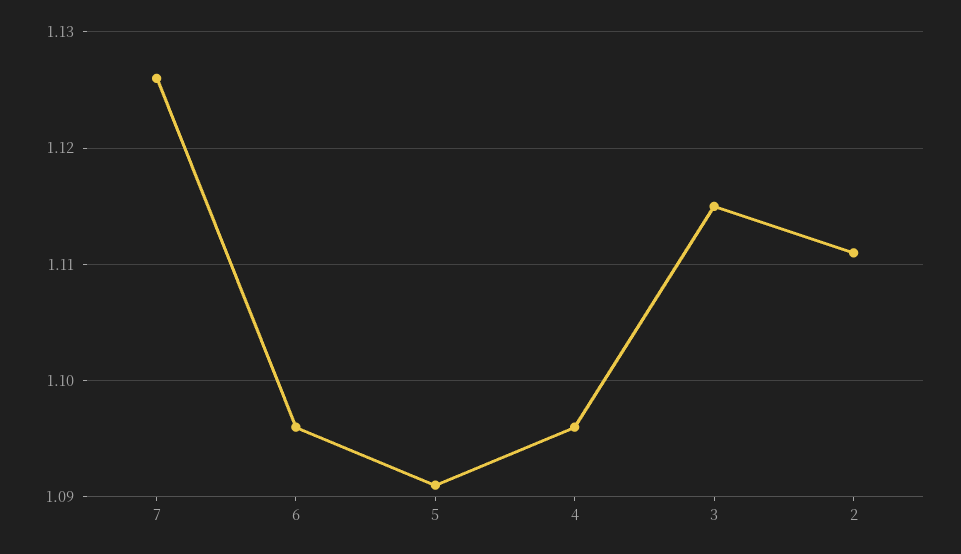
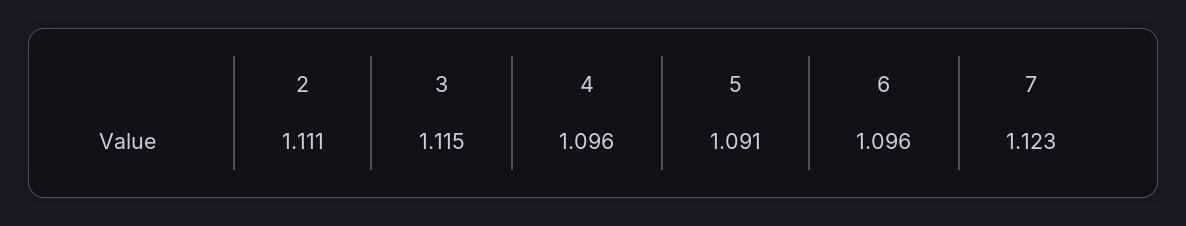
7: 1.126 -> 1.123

